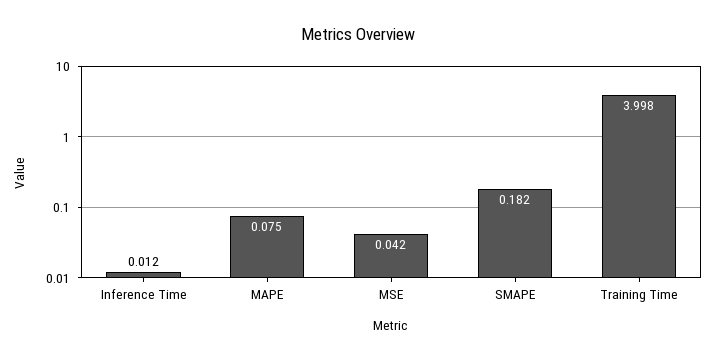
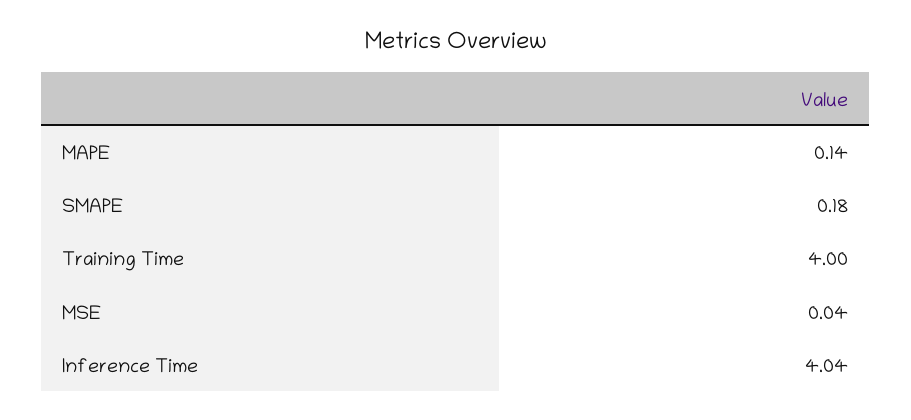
Inference Time: 0.012 -> 4.04
MAPE: 0.075 -> 0.14

